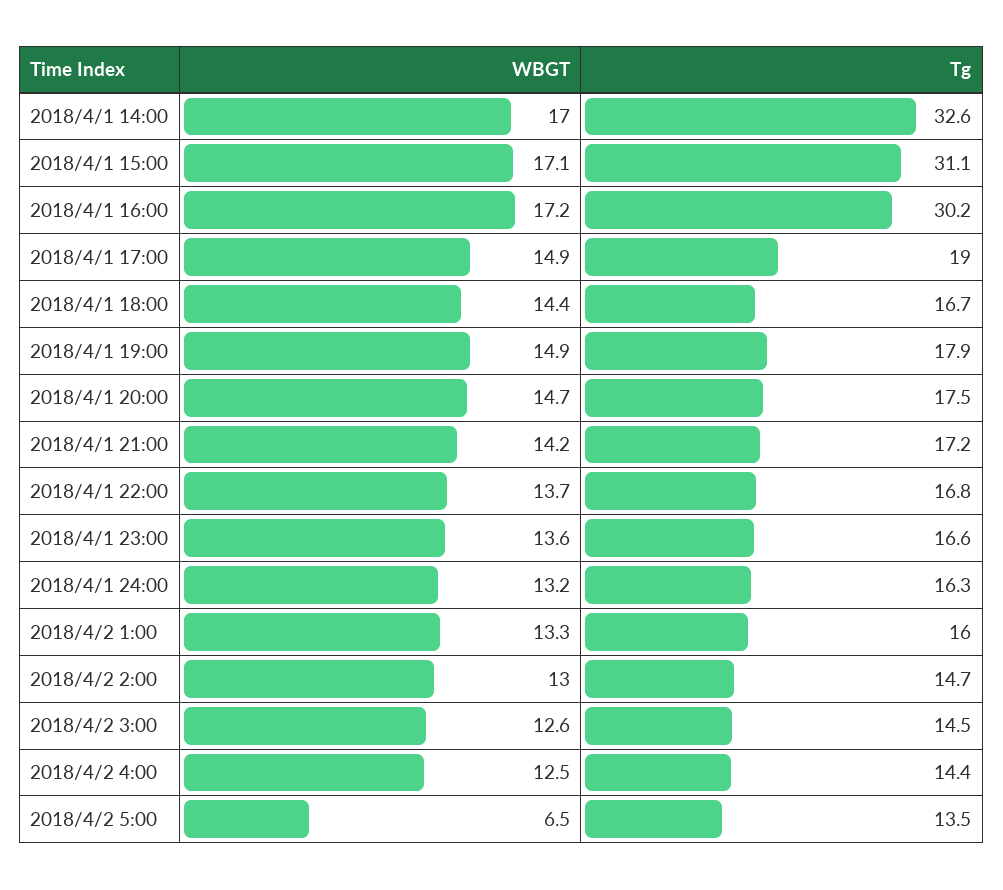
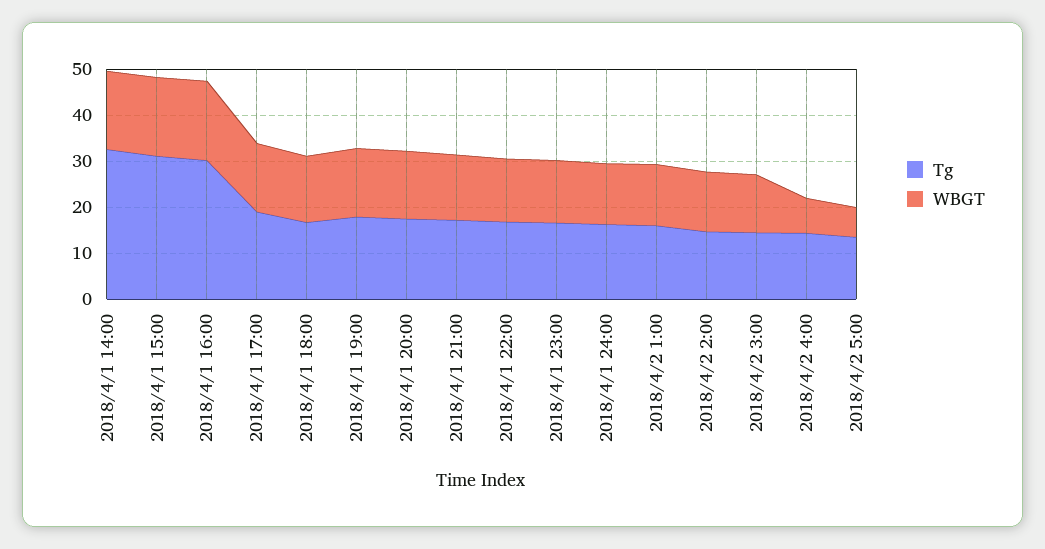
WBGT, 2018/4/2 4:00: 12.5 -> 8

